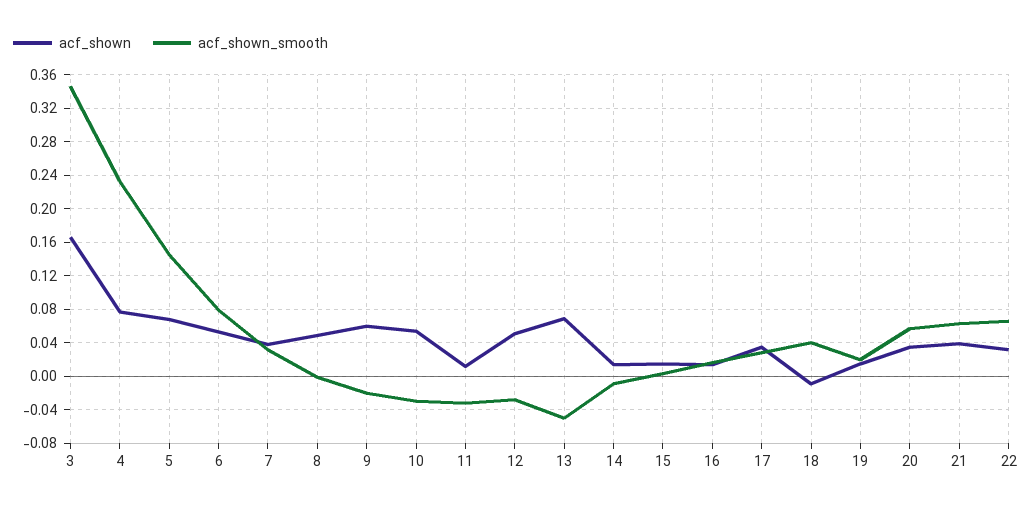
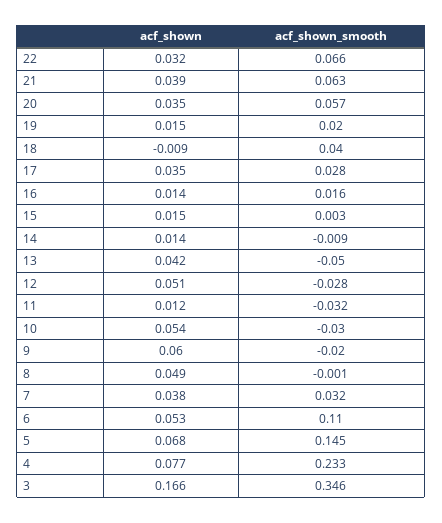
acf_shown_smooth, 6: 0.08 -> 0.11
acf_shown, 13: 0.07 -> 0.042

